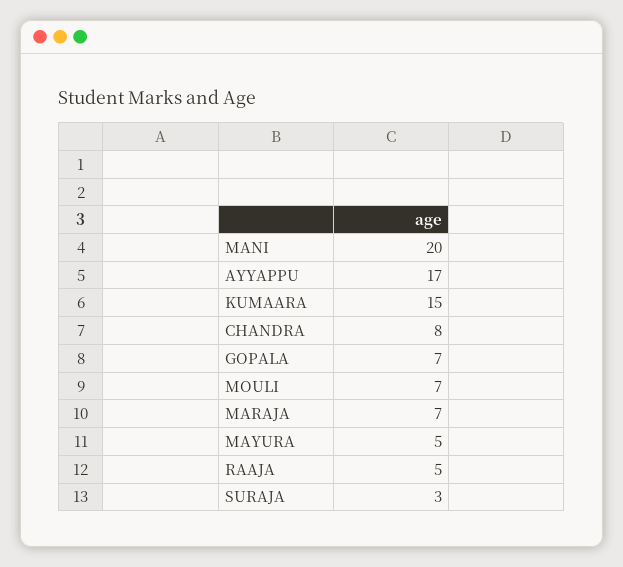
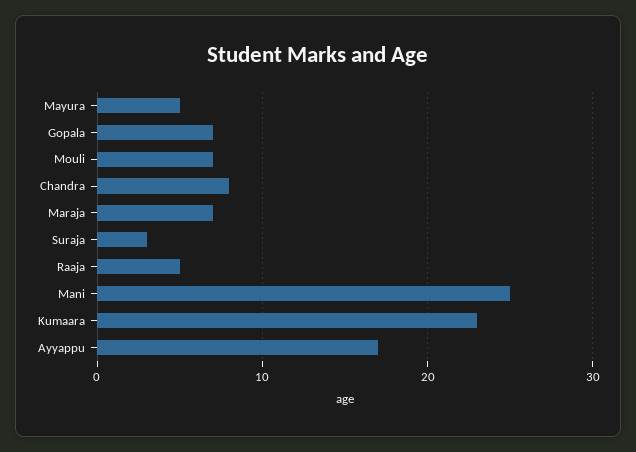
MANI: 20 -> 25
KUMAARA: 15 -> 23

